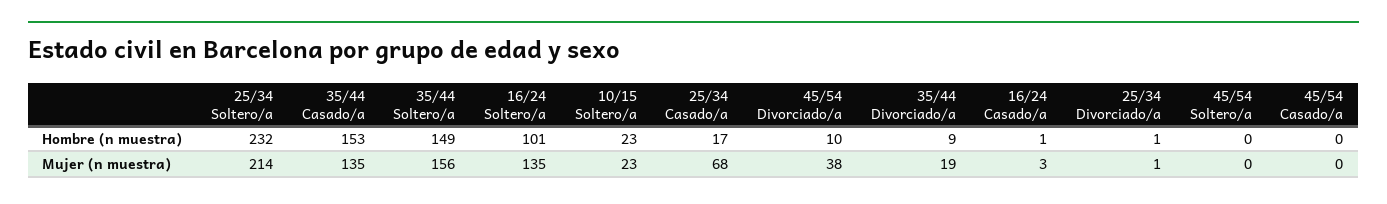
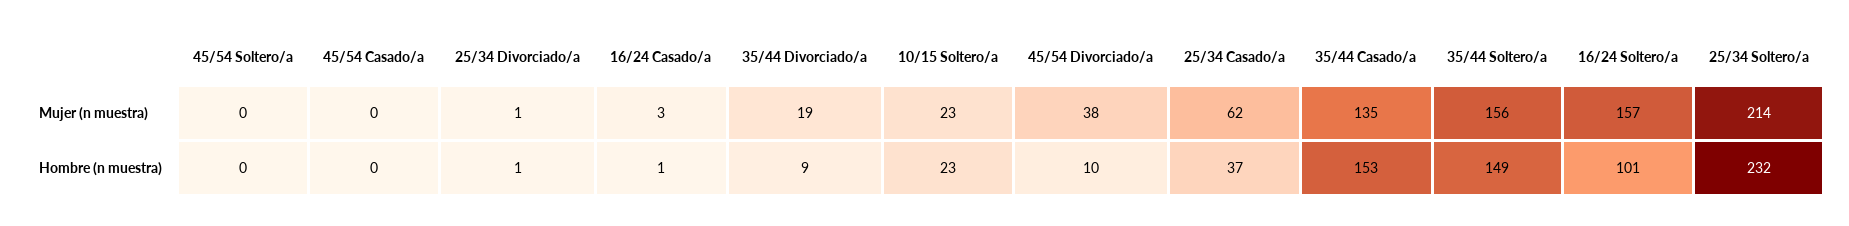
25/34 Casado/a, Hombre (n muestra): 17 -> 37
16/24 Soltero/a, Mujer (n muestra): 135 -> 157
25/34 Casado/a, Mujer (n muestra): 68 -> 62

